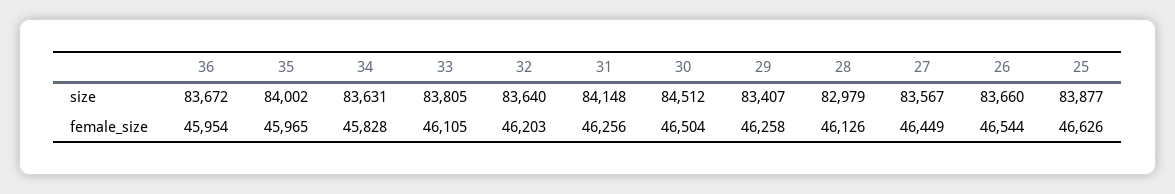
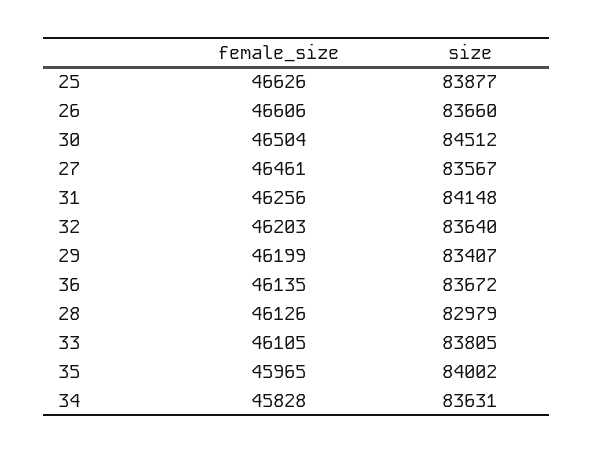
36, female_size: 45954 -> 46135
29, female_size: 46258 -> 46199
27, female_size: 46449 -> 46461
26, female_size: 46544 -> 46606

